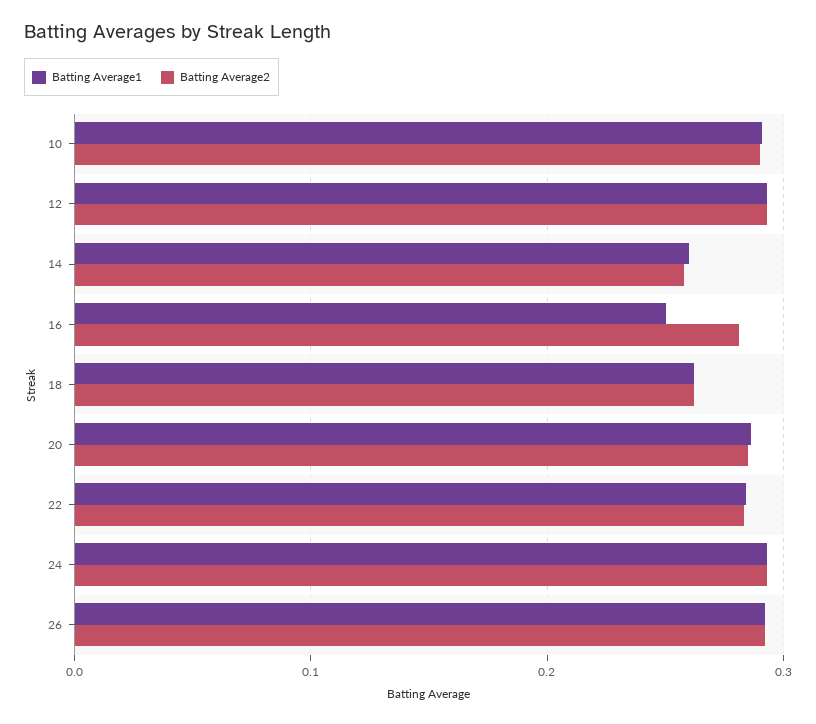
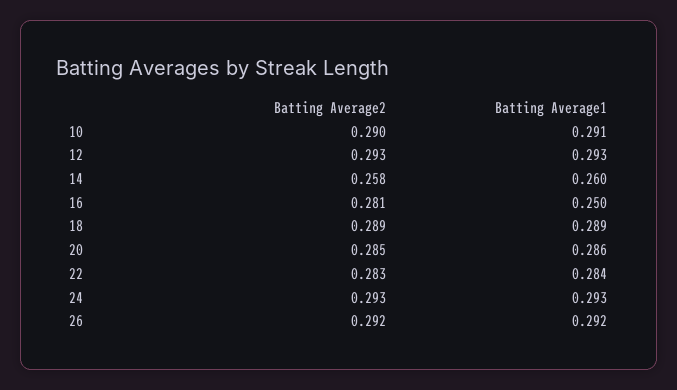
Batting Average1, 18: 0.26 -> 0.289
Batting Average2, 18: 0.26 -> 0.289

